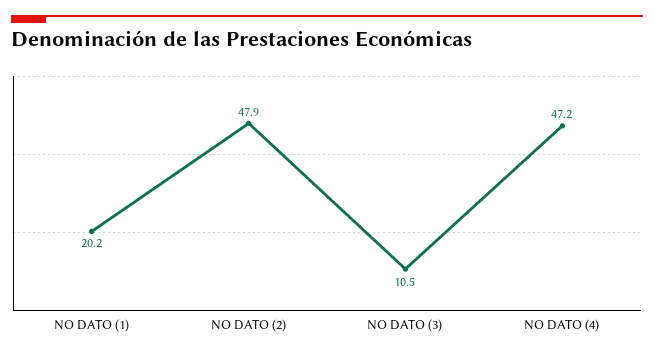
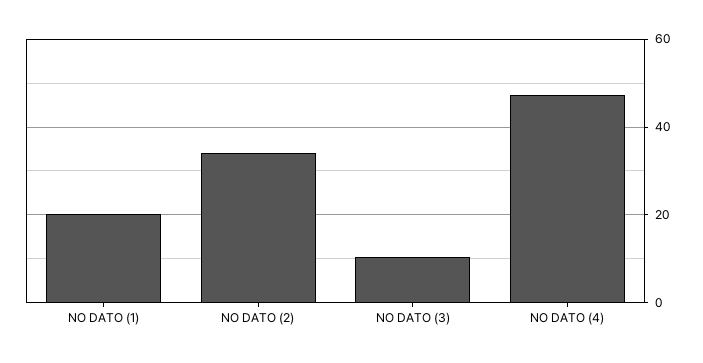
NO DATO (2): 47.9 -> 34

